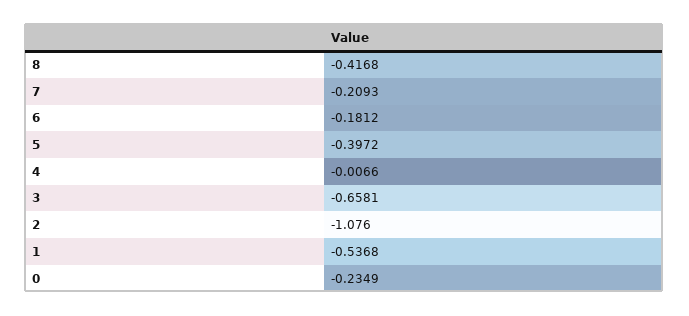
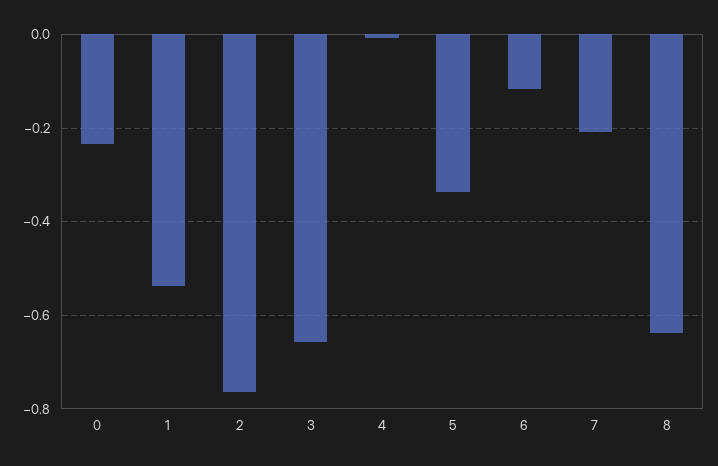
8: -0.4168 -> -0.64
6: -0.1812 -> -0.12
5: -0.3972 -> -0.34
2: -1.076 -> -0.76

